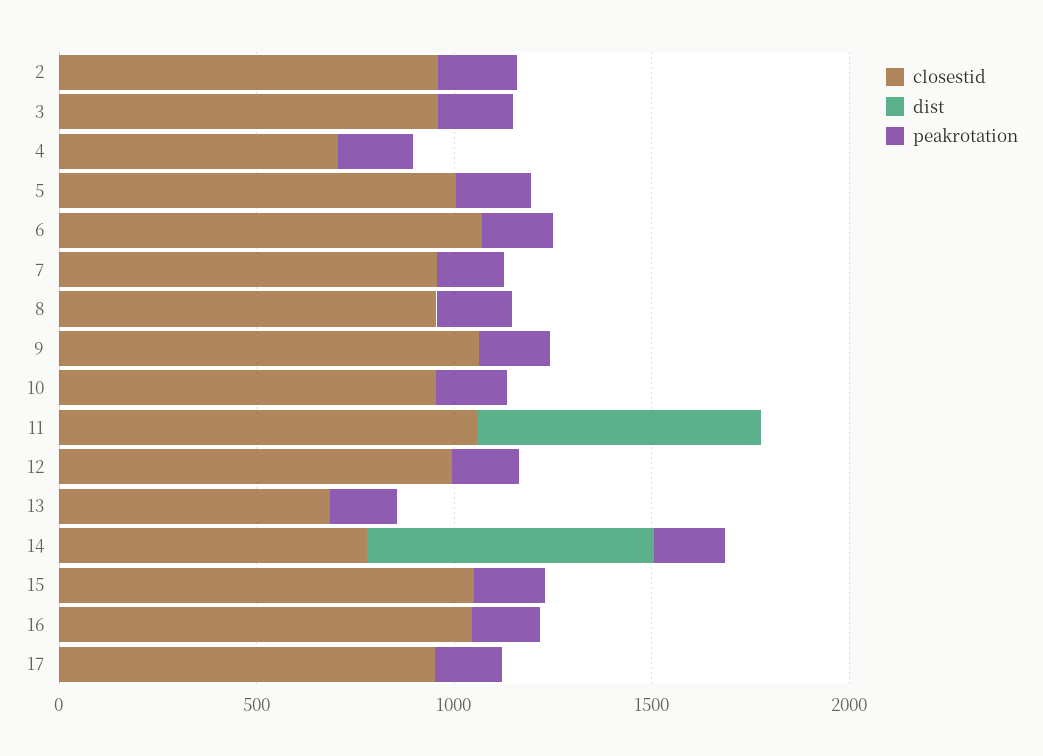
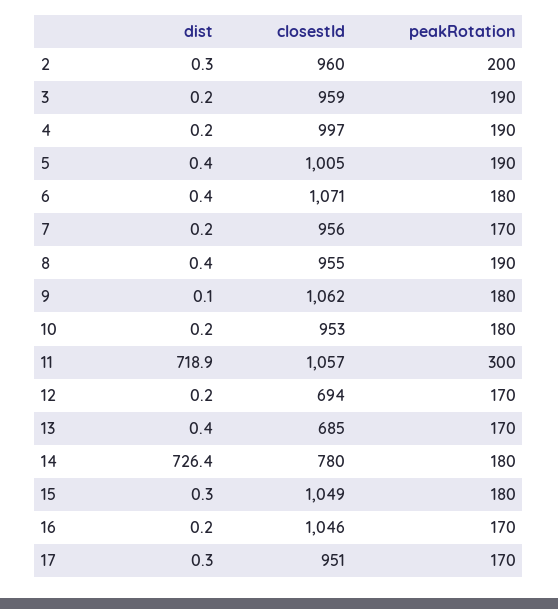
closestid, 4: 700 -> 997
peakrotation, 11: 0 -> 300
closestid, 12: 1000 -> 694

